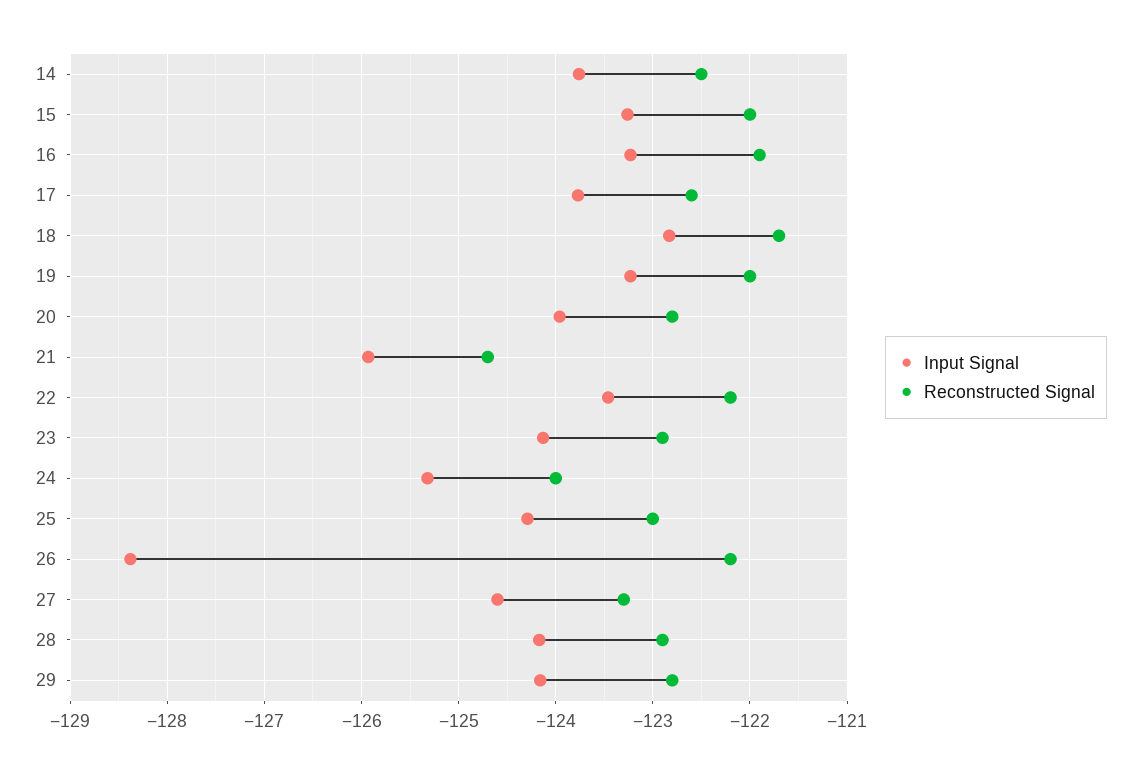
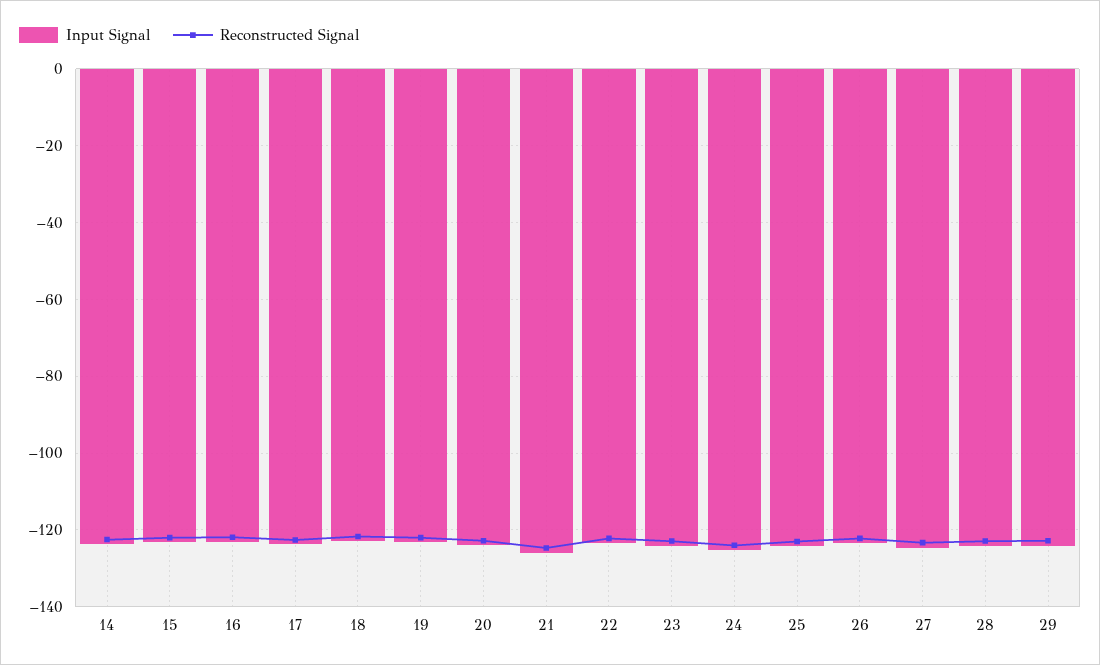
Input Signal, 26: -128.4 -> -124

